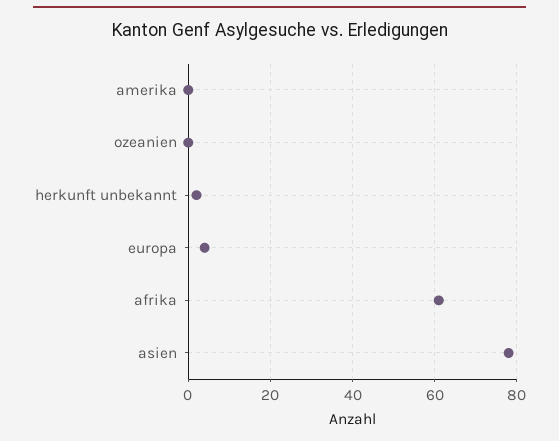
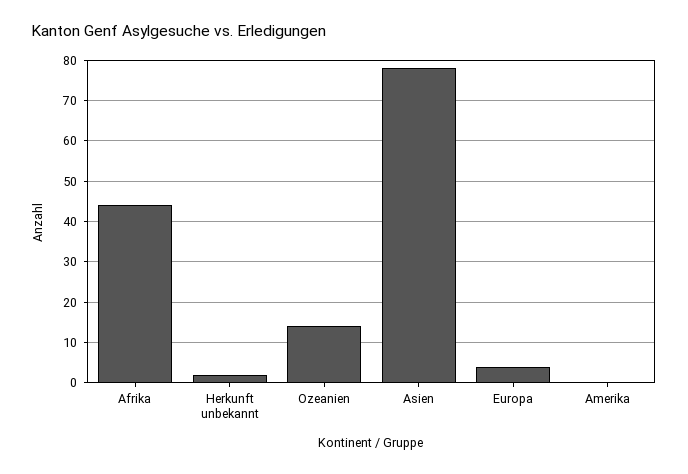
ozeanien: 0 -> 15
afrika: 60 -> 45

